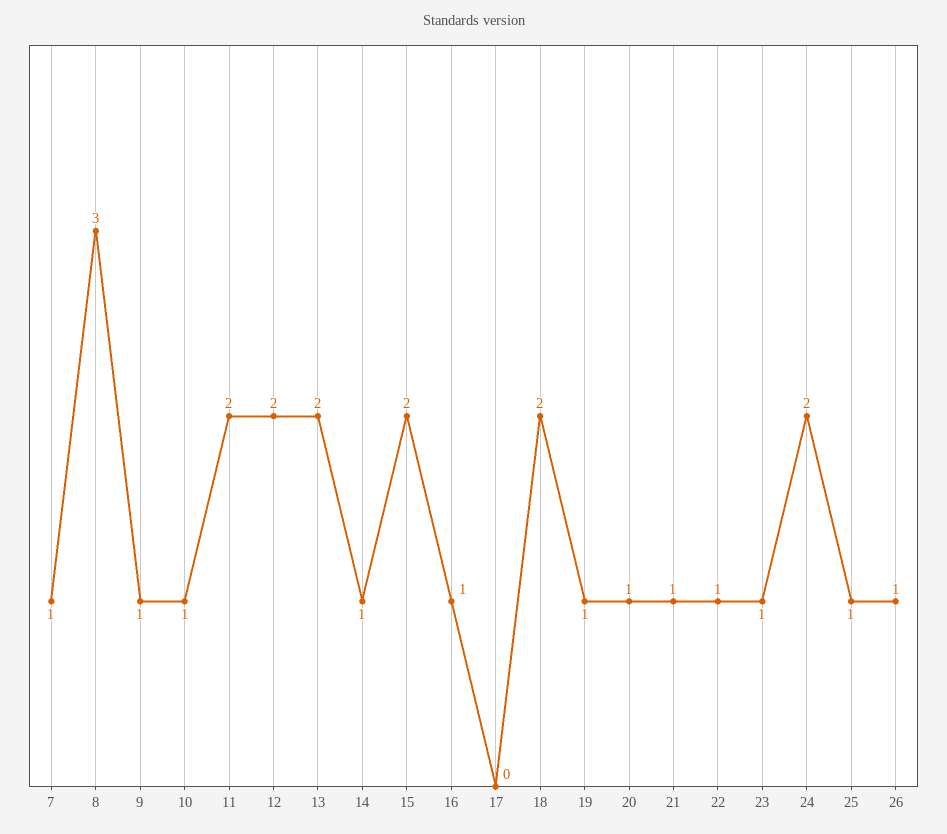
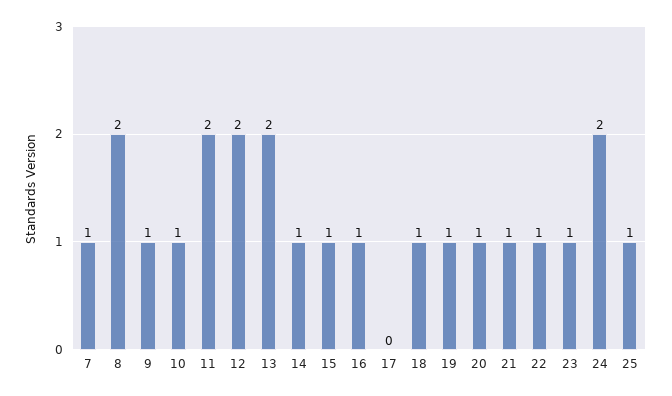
8: 3 -> 2
15: 2 -> 1
18: 2 -> 1
26: 1 -> none

